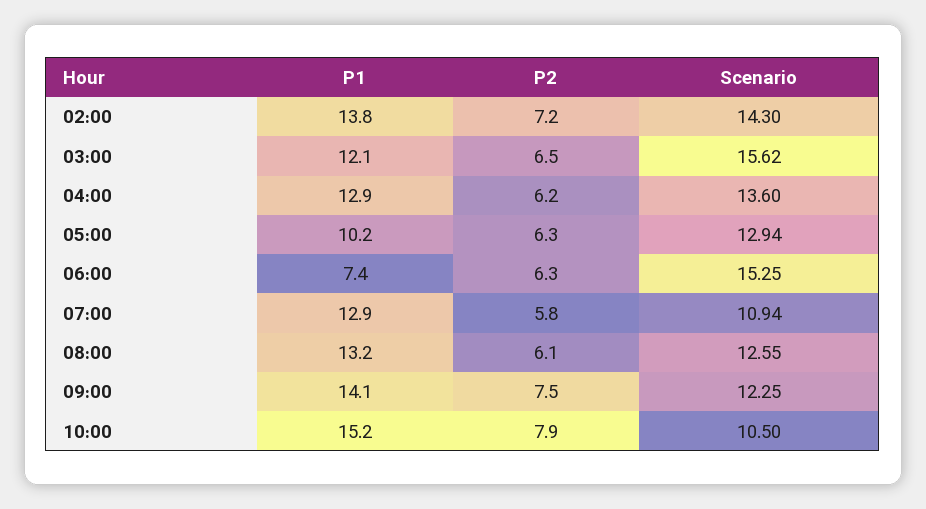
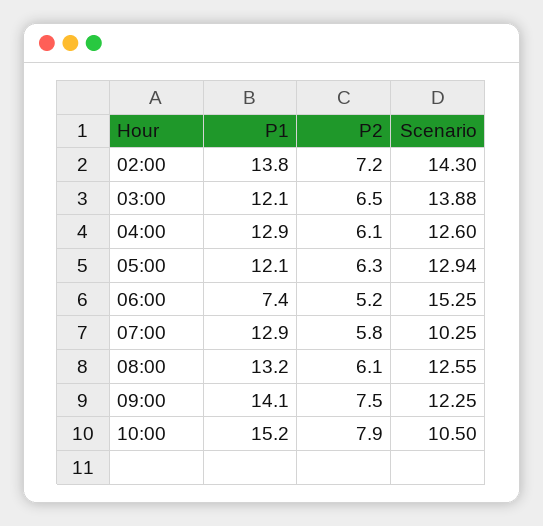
Scenario, 03:00: 15.62 -> 13.88
P2, 04:00: 6.2 -> 6.1
Scenario, 04:00: 13.6 -> 12.6
P1, 05:00: 10.2 -> 12.1
P2, 06:00: 6.3 -> 5.2
Scenario, 07:00: 10.94 -> 10.25

